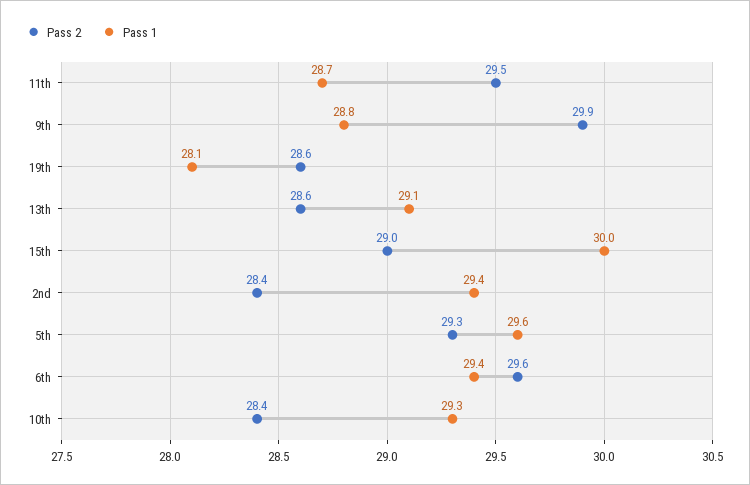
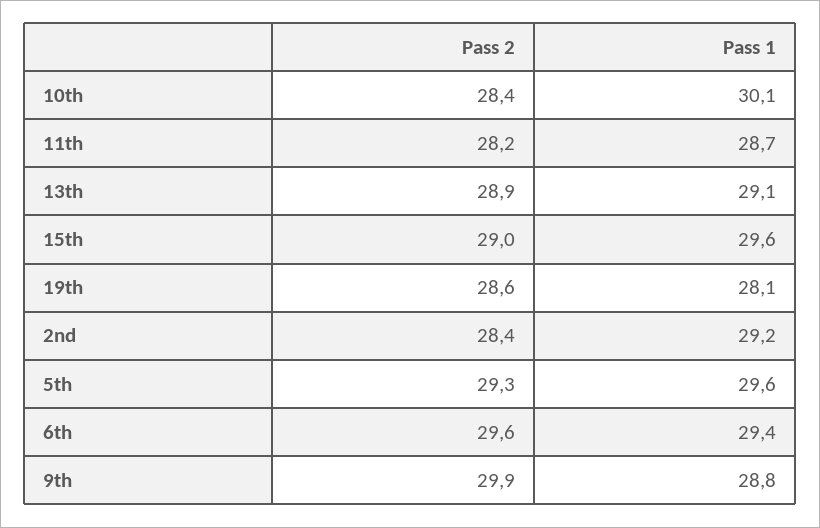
Pass 2, 11th: 29.5 -> 28.2
Pass 2, 13th: 28.6 -> 28.9
Pass 1, 15th: 30 -> 29.6
Pass 1, 2nd: 29.4 -> 29.2
Pass 1, 10th: 29.3 -> 30.1

